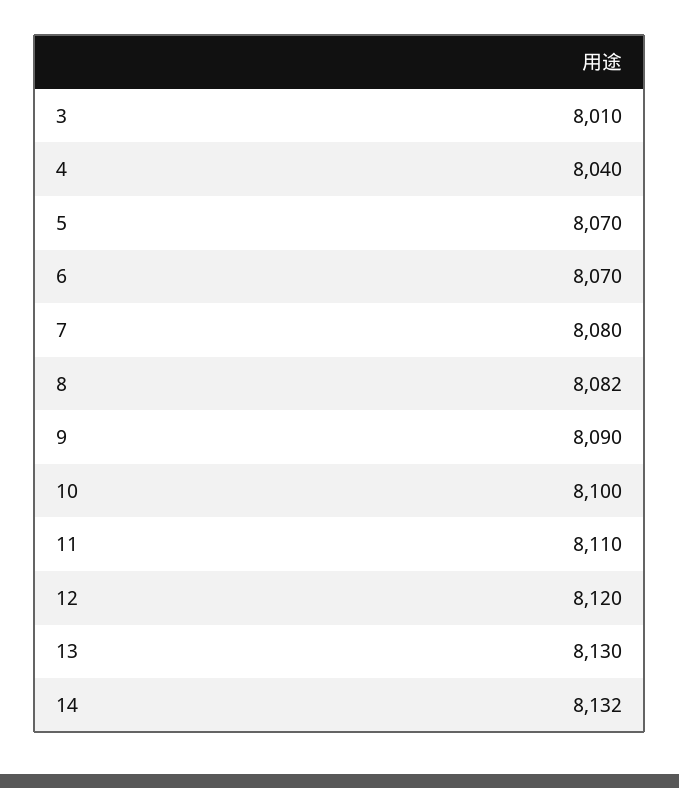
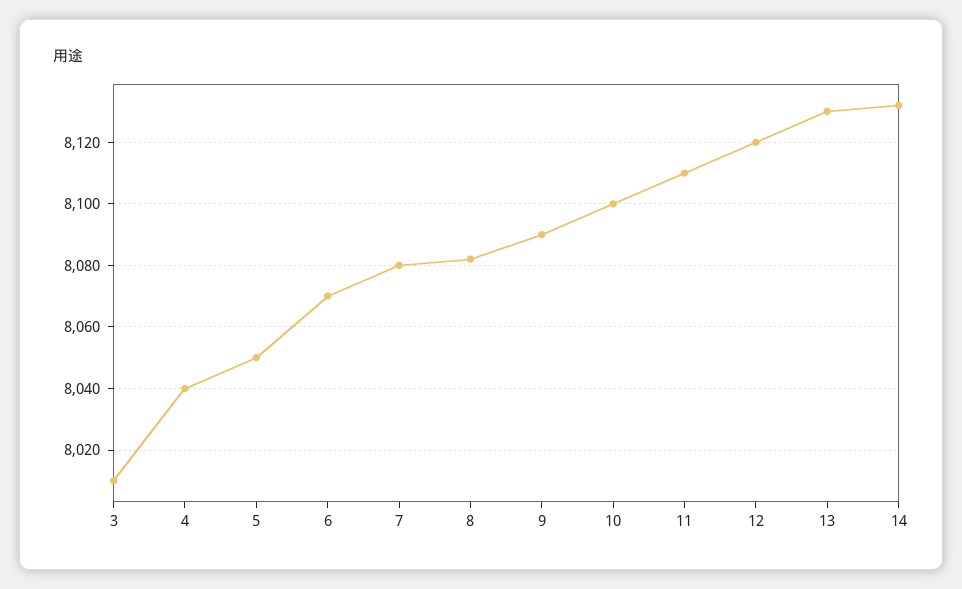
5: 8070 -> 8050

